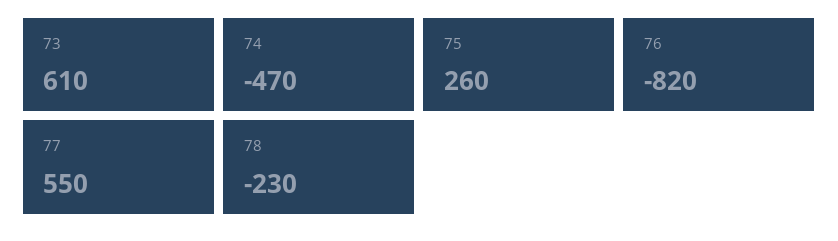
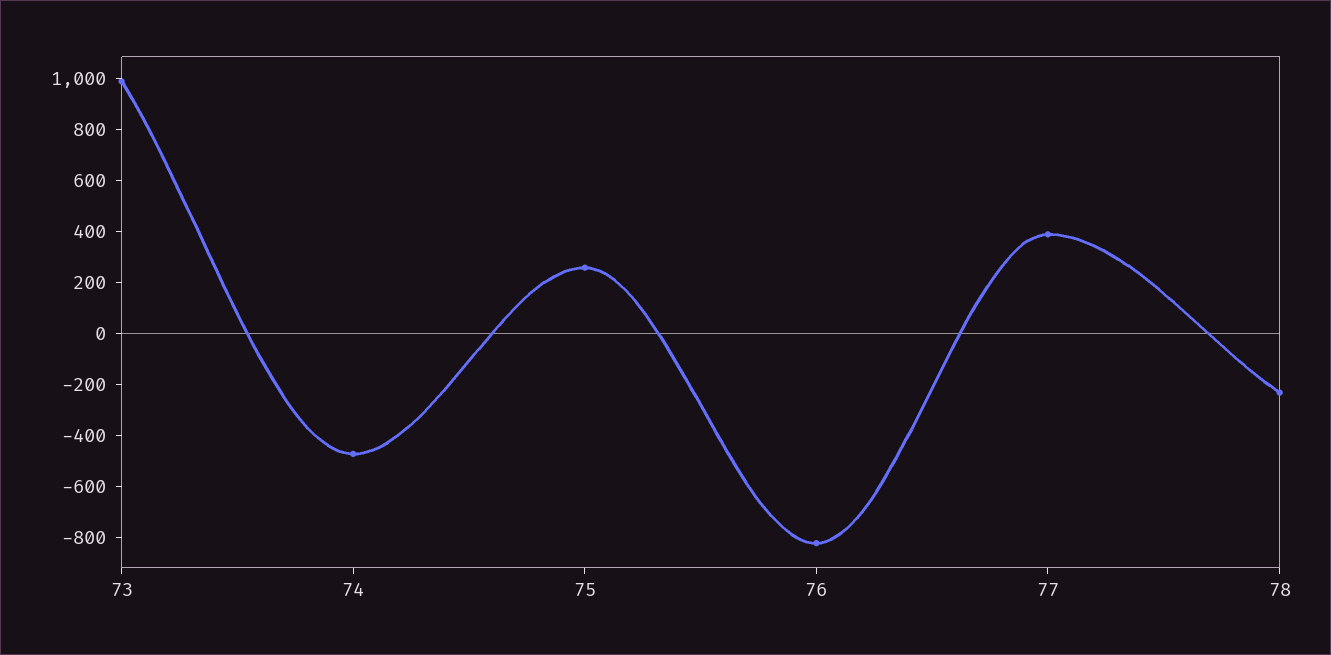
73: 610 -> 1000
77: 550 -> 400

